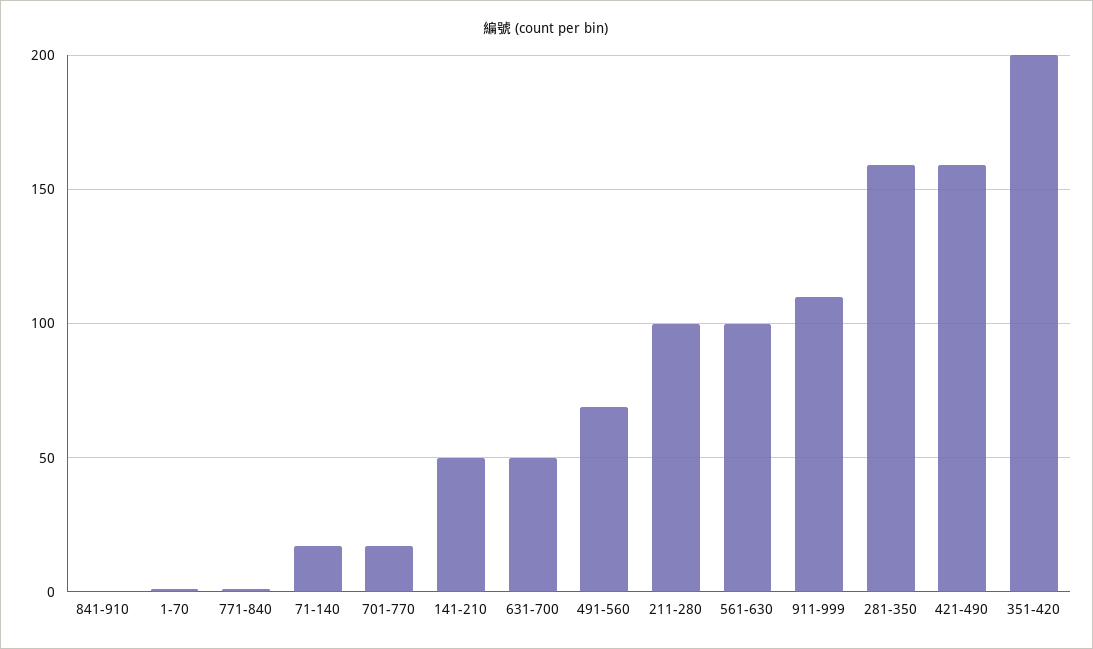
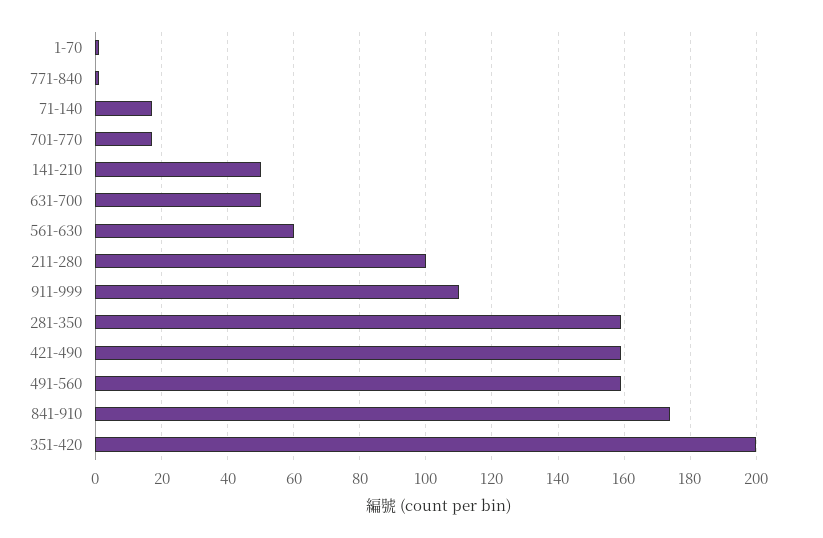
841-910: 0 -> 175
491-560: 70 -> 160
561-630: 100 -> 60

